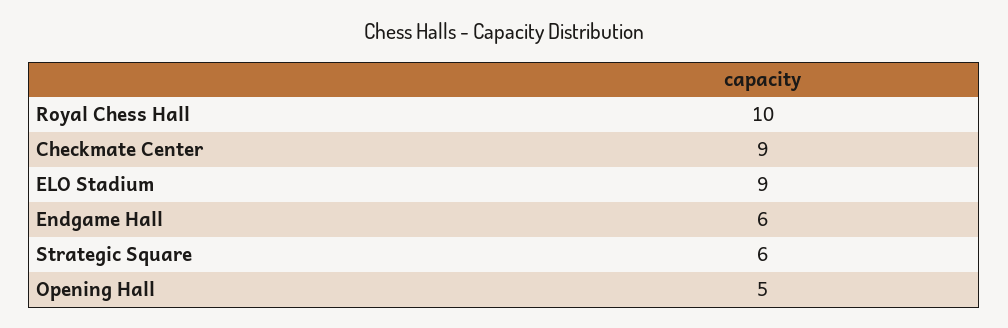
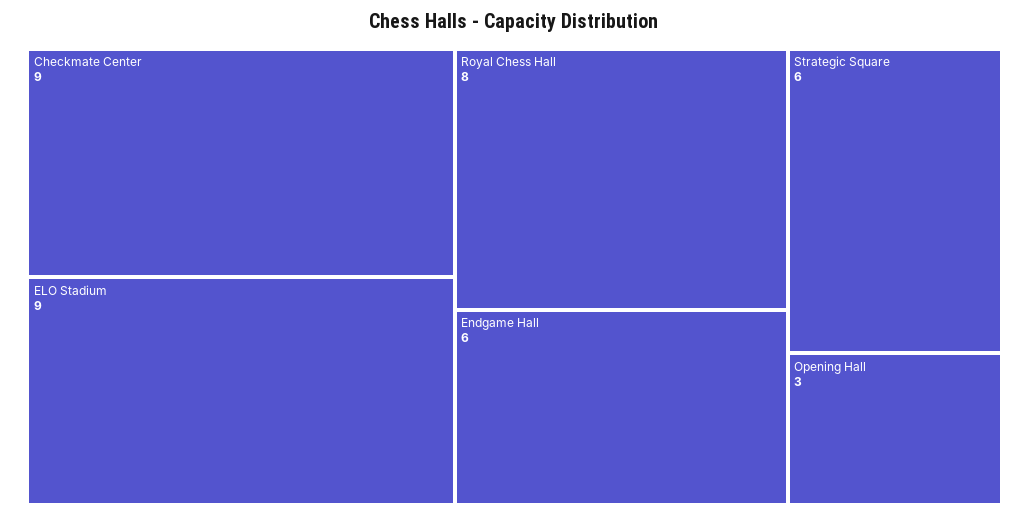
Royal Chess Hall: 10 -> 8
Opening Hall: 5 -> 3

